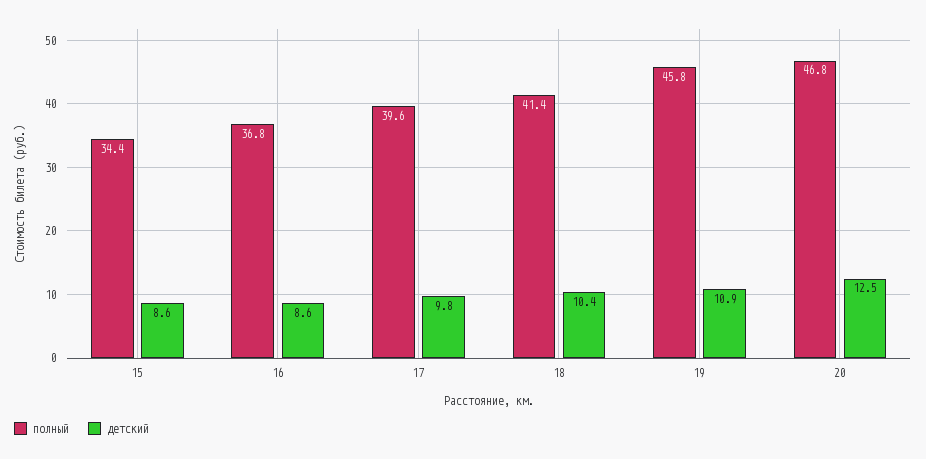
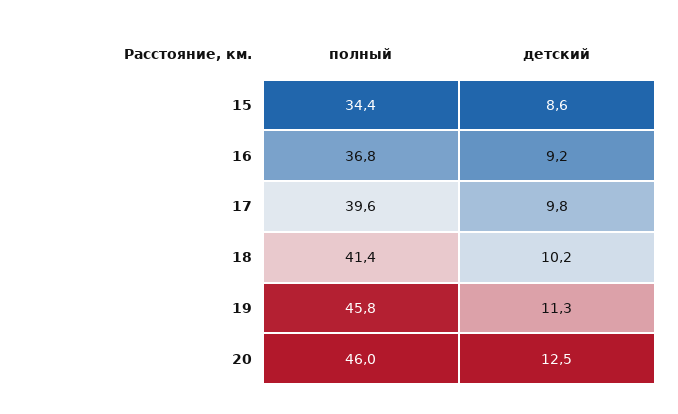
детский, 16: 8.6 -> 9.2
детский, 18: 10.4 -> 10.2
детский, 19: 10.9 -> 11.3
полный, 20: 46.8 -> 46

